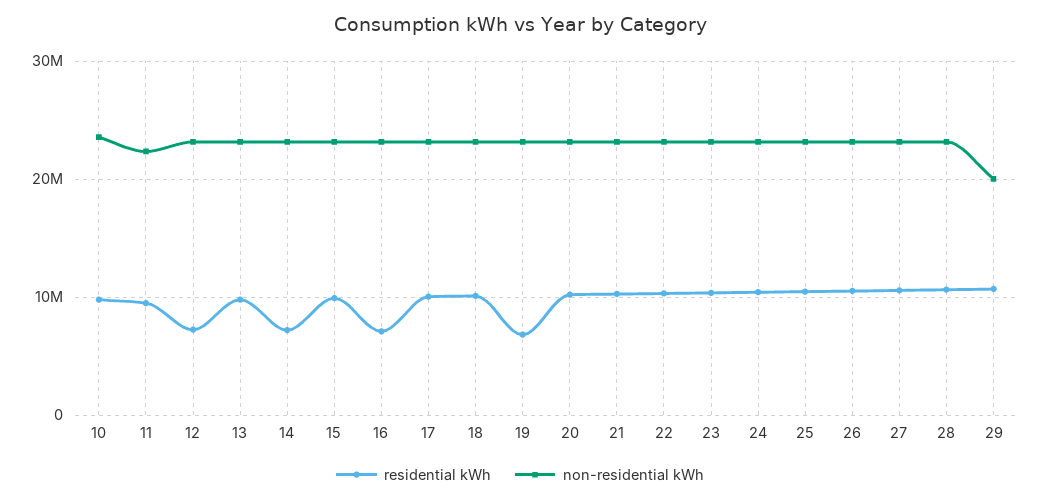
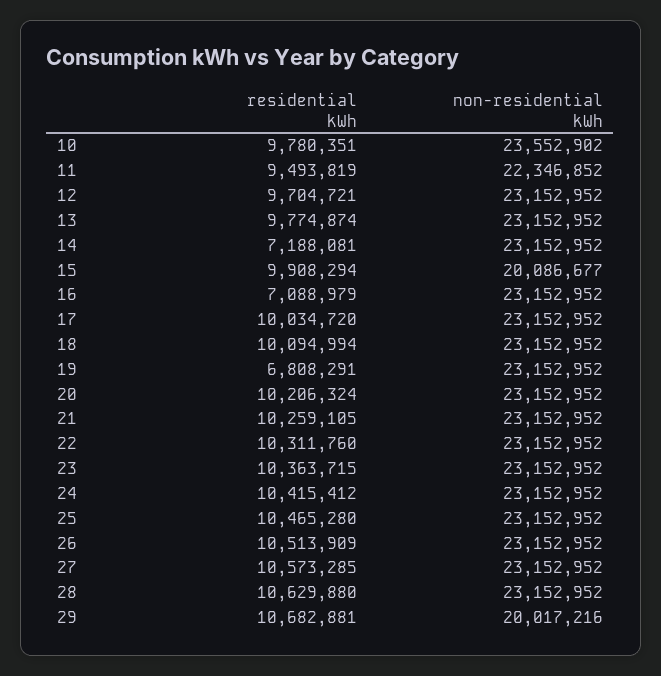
residential kWh, 12: 7000000 -> 9704721
non-residential kWh, 15: 23000000 -> 20086677

